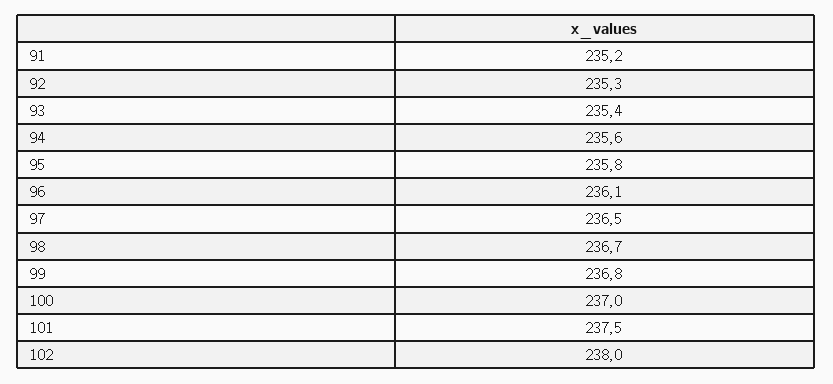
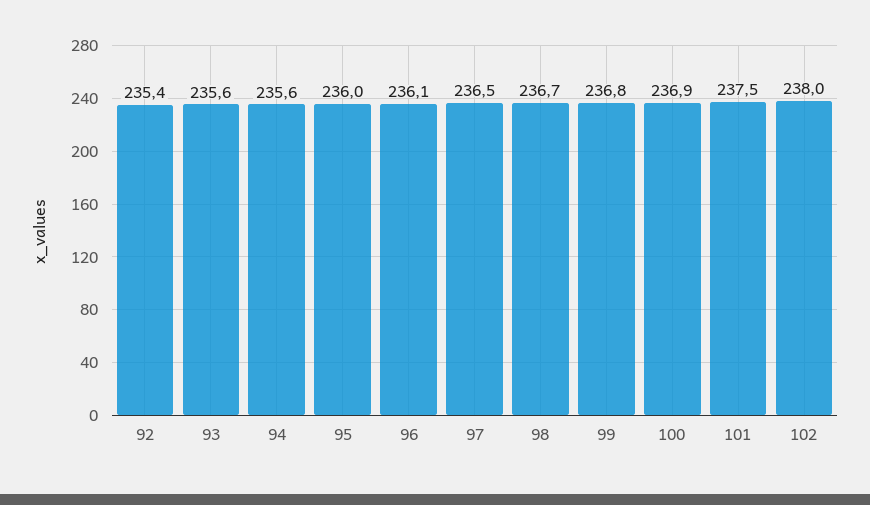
91: 235.2 -> none
92: 235.3 -> 235.4
93: 235.4 -> 235.6
95: 235.8 -> 236
100: 237 -> 236.9

